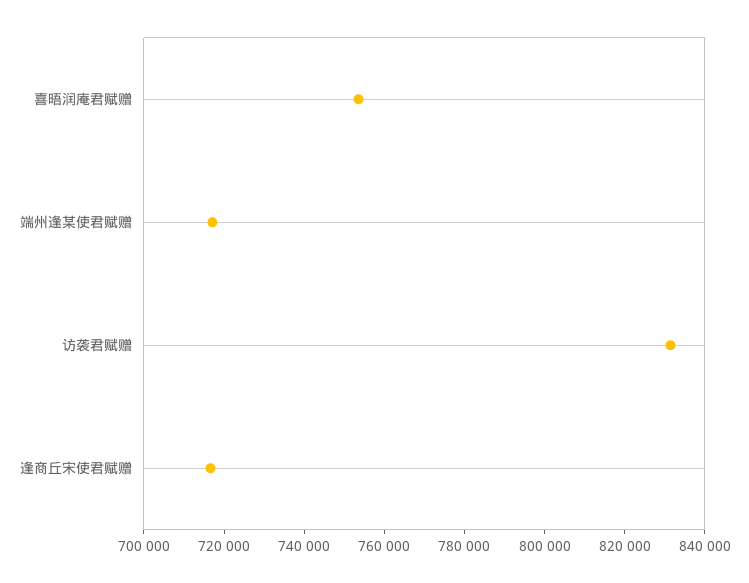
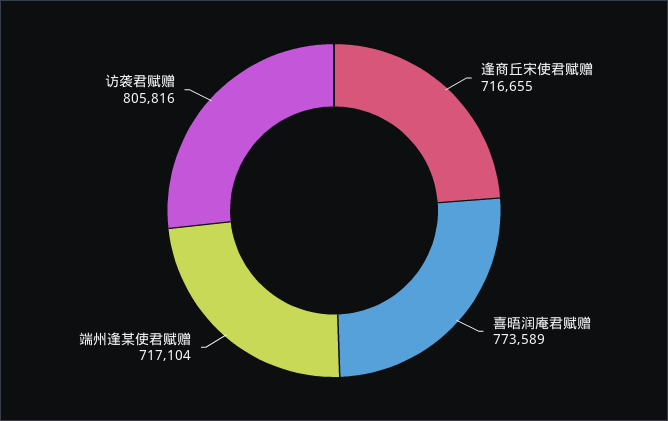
喜晤润庵君赋赠: 755000 -> 773589
访袭君赋赠: 830000 -> 805816

